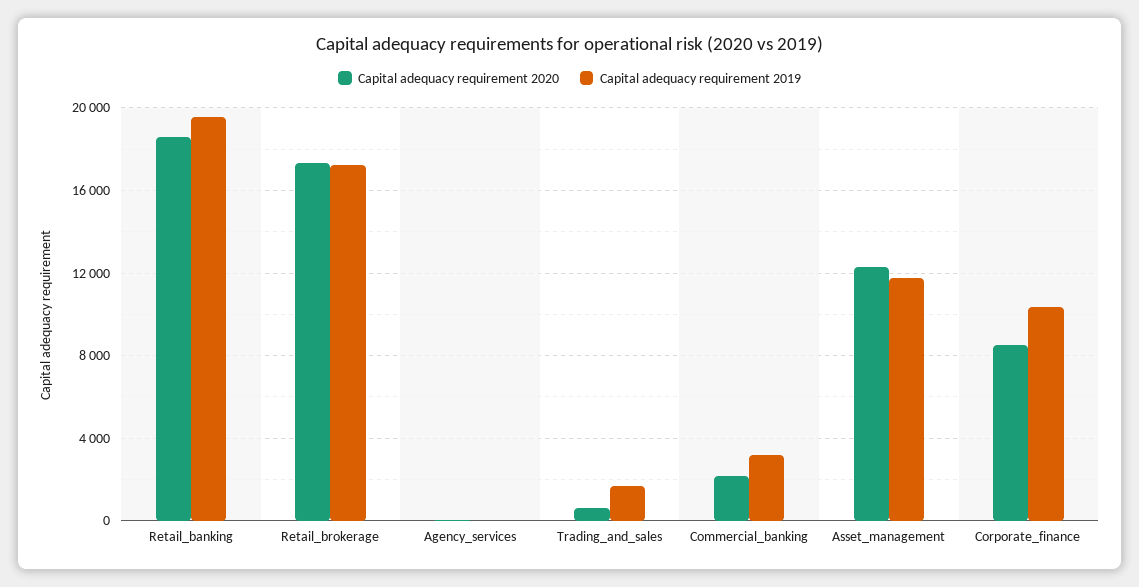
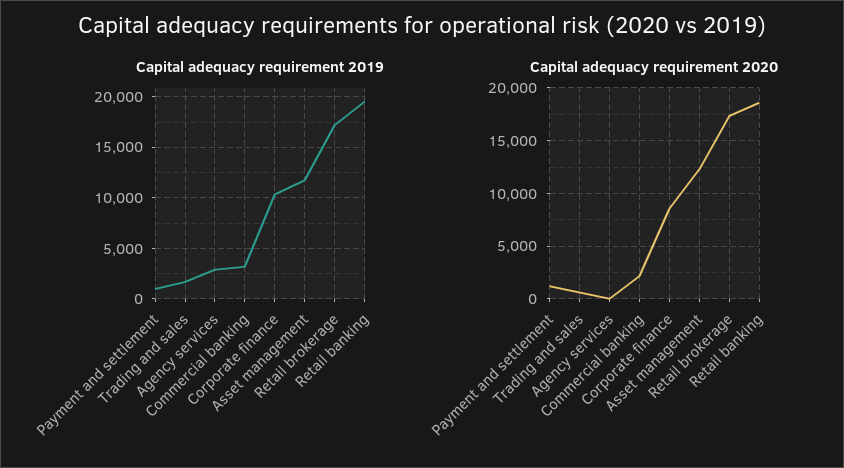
Capital adequacy requirement 2019, Agency_services: 0 -> 3000
Capital adequacy requirement 2019, Payment and settlement: none -> 1000
Capital adequacy requirement 2020, Payment and settlement: none -> 1000

